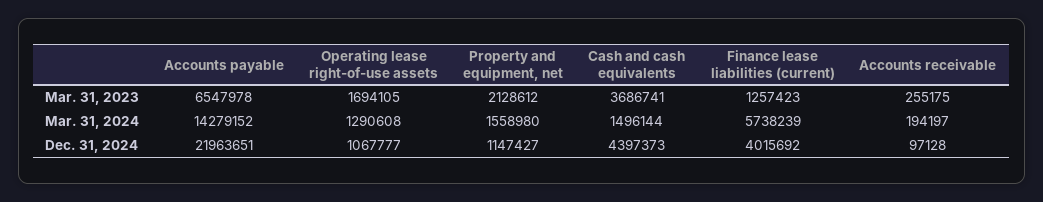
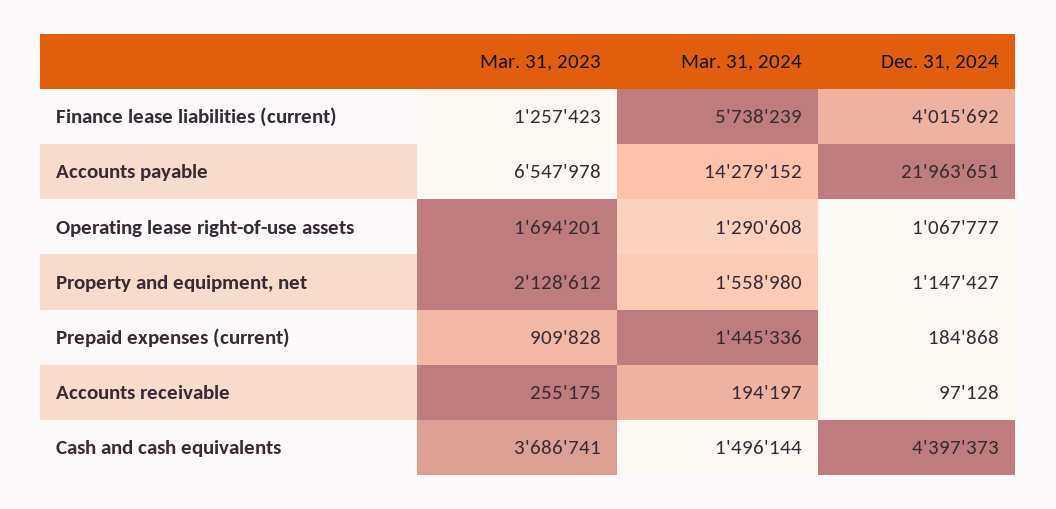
Operating lease right-of-use assets, Mar. 31, 2023: 1694105 -> 1694201
Prepaid expenses (current), Mar. 31, 2023: none -> 909828
Prepaid expenses (current), Mar. 31, 2024: none -> 1445336
Prepaid expenses (current), Dec. 31, 2024: none -> 184868

